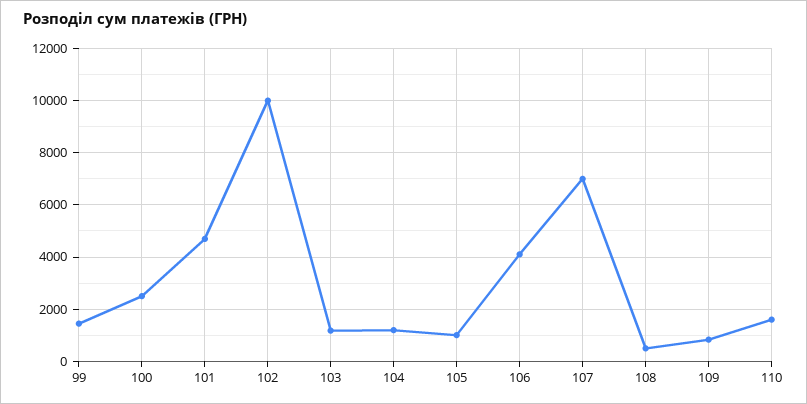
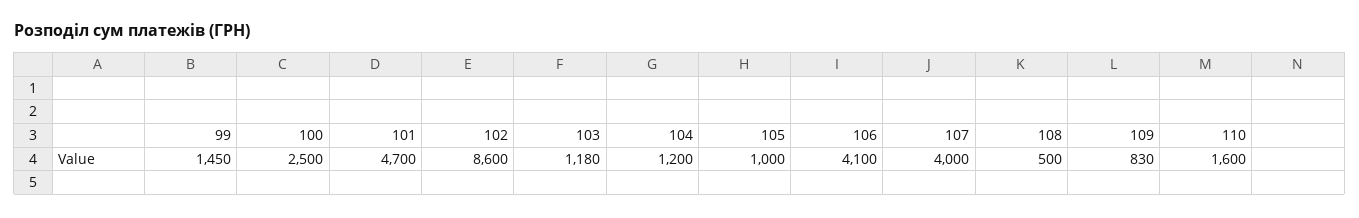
102: 10000 -> 8600
107: 7000 -> 4000

